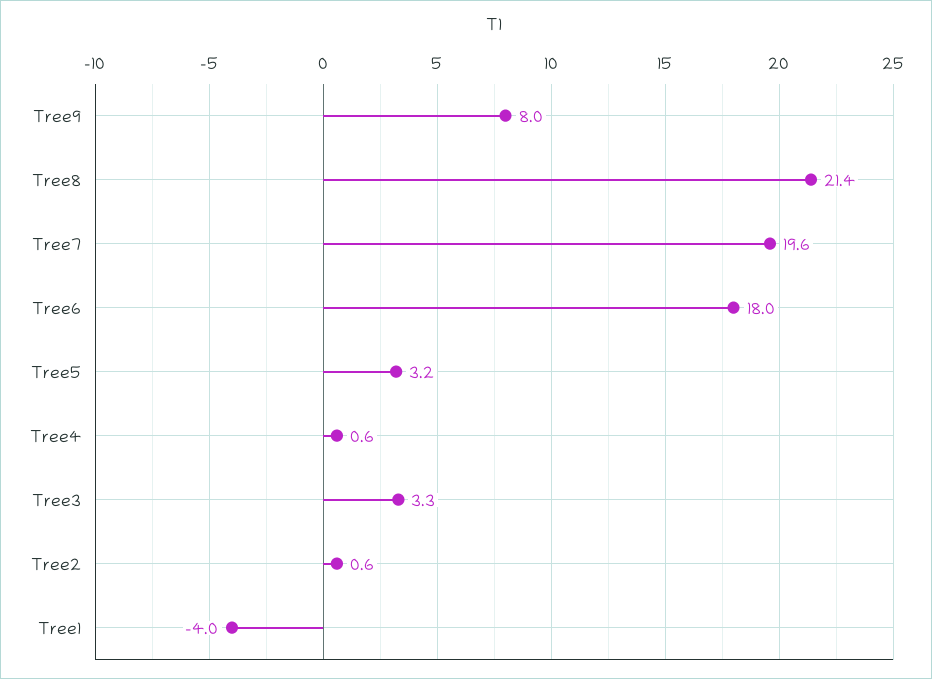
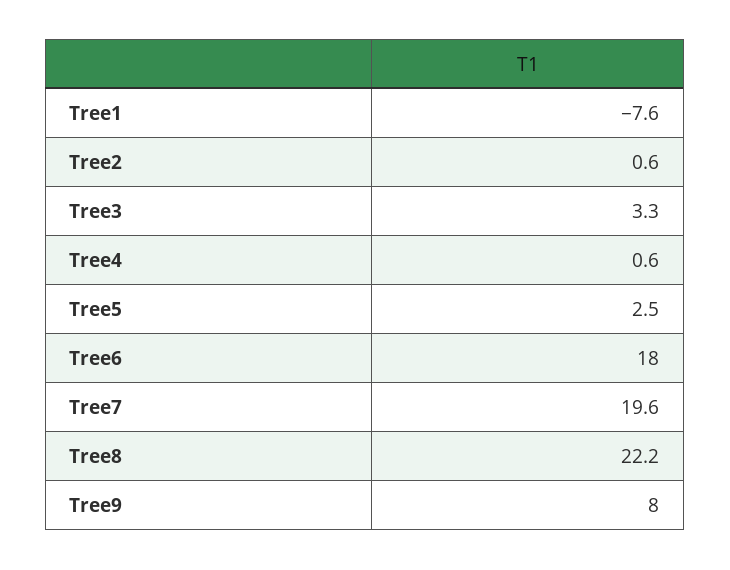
Tree8: 21.4 -> 22.2
Tree5: 3.2 -> 2.5
Tree1: -4 -> -7.6

